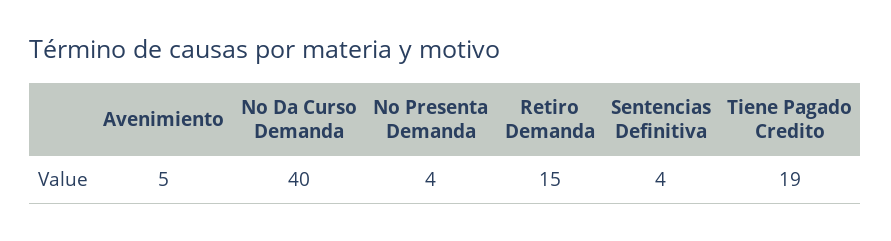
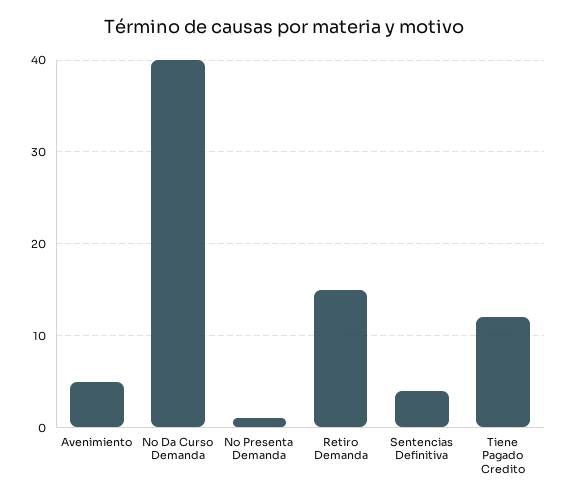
No Presenta Demanda: 4 -> 1
Tiene Pagado Credito: 19 -> 12

